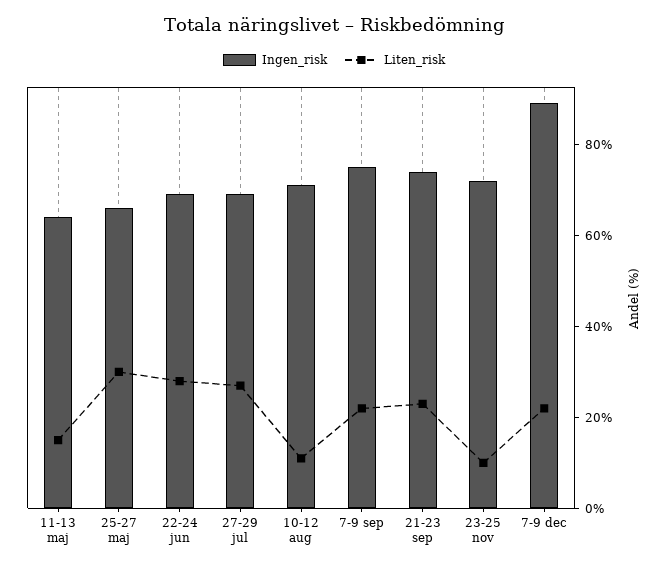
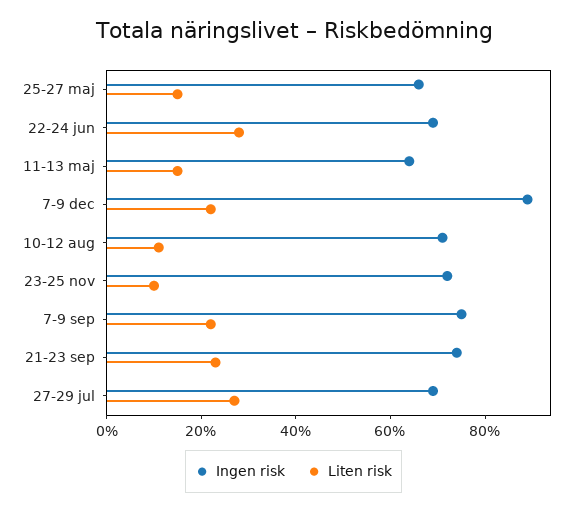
Liten_risk, 25-27 maj: 30 -> 15

